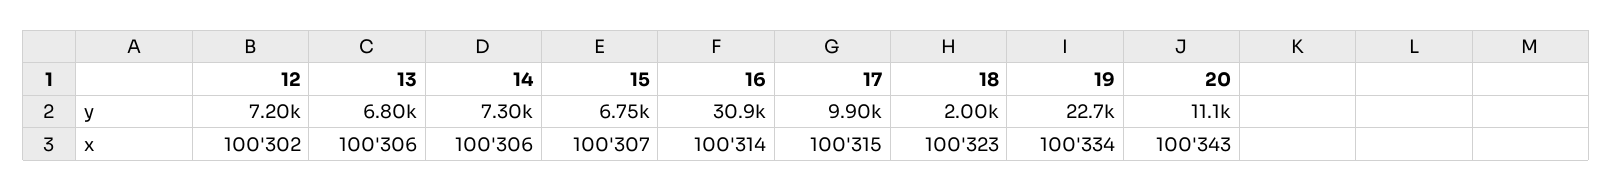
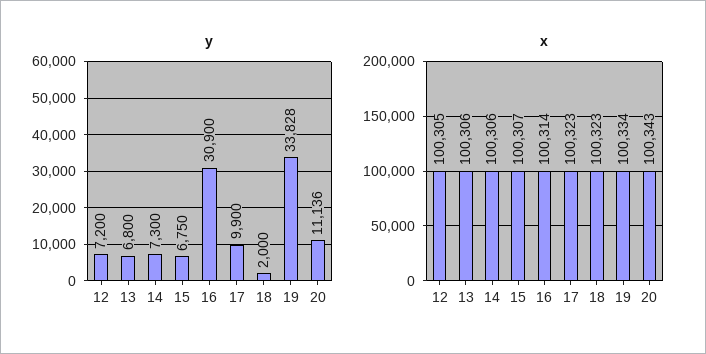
y, 19: 22700 -> 33828
x, 12: 100302 -> 100305
x, 17: 100315 -> 100323

